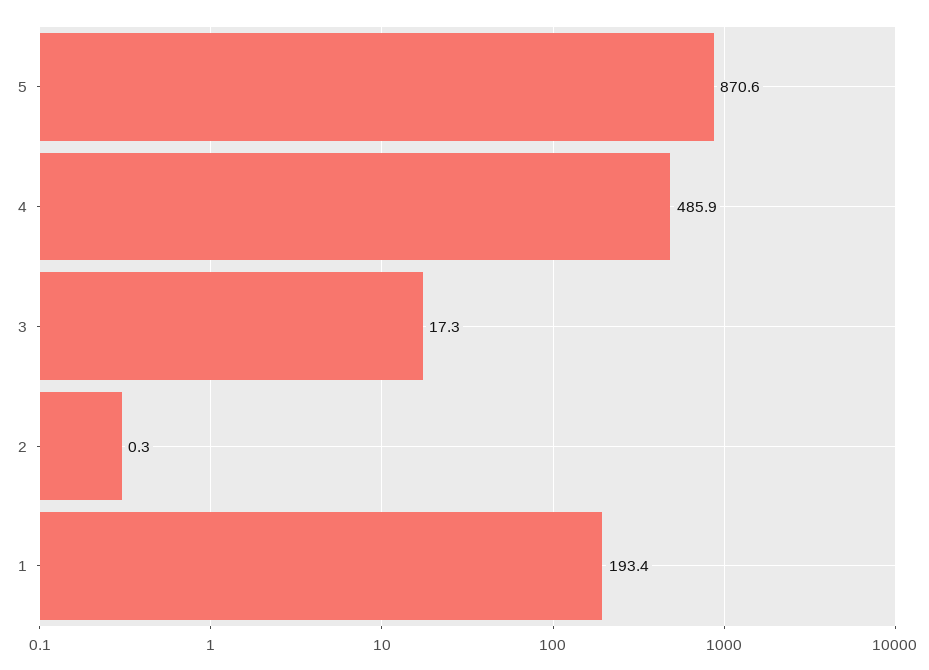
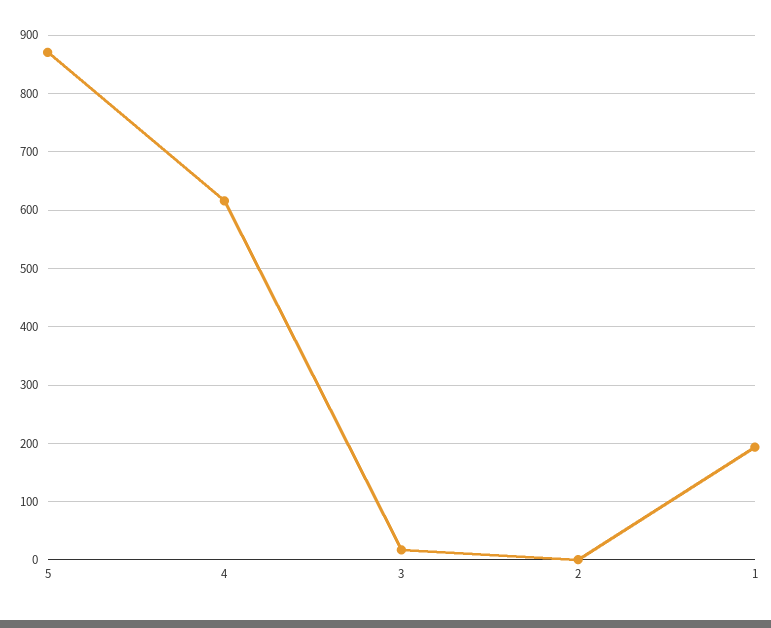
4: 485.9 -> 620

